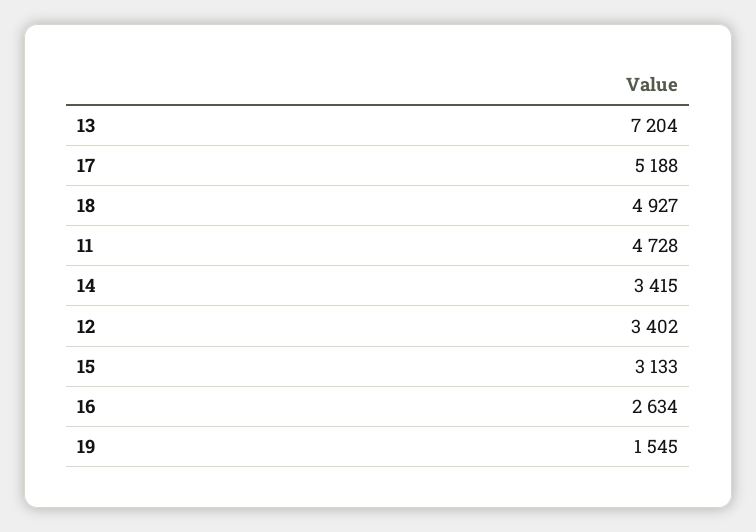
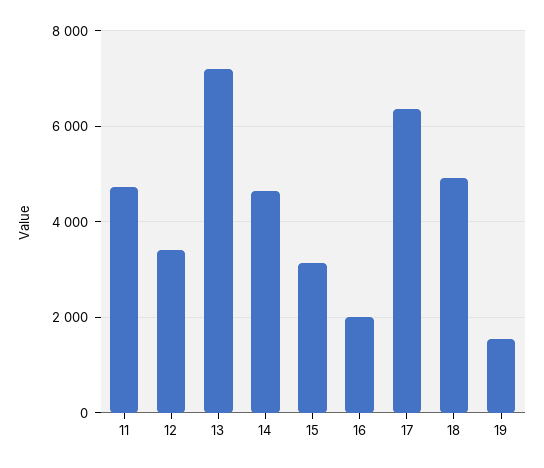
17: 5188 -> 6400
14: 3415 -> 4600
16: 2634 -> 2000

